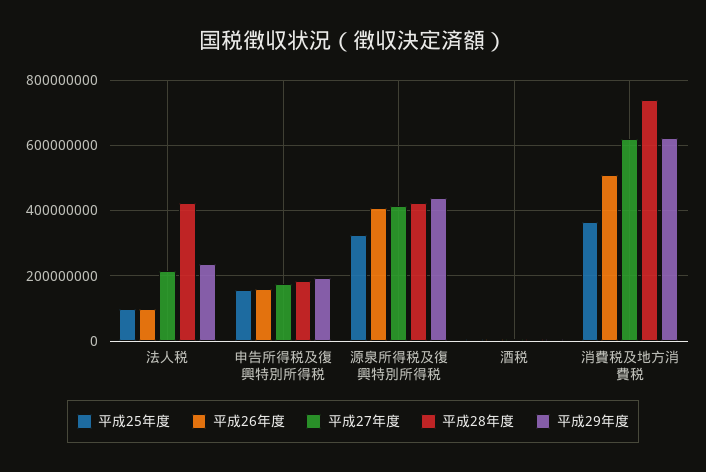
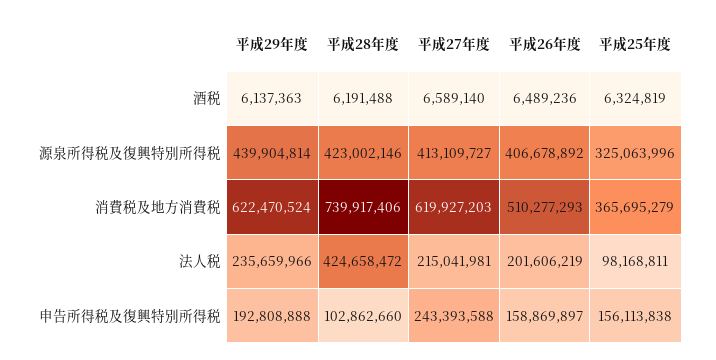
平成26年度, 法人税: 100000000 -> 201606219
平成27年度, 申告所得税及復興特別所得税: 180000000 -> 243393588
平成28年度, 申告所得税及復興特別所得税: 180000000 -> 102862660

